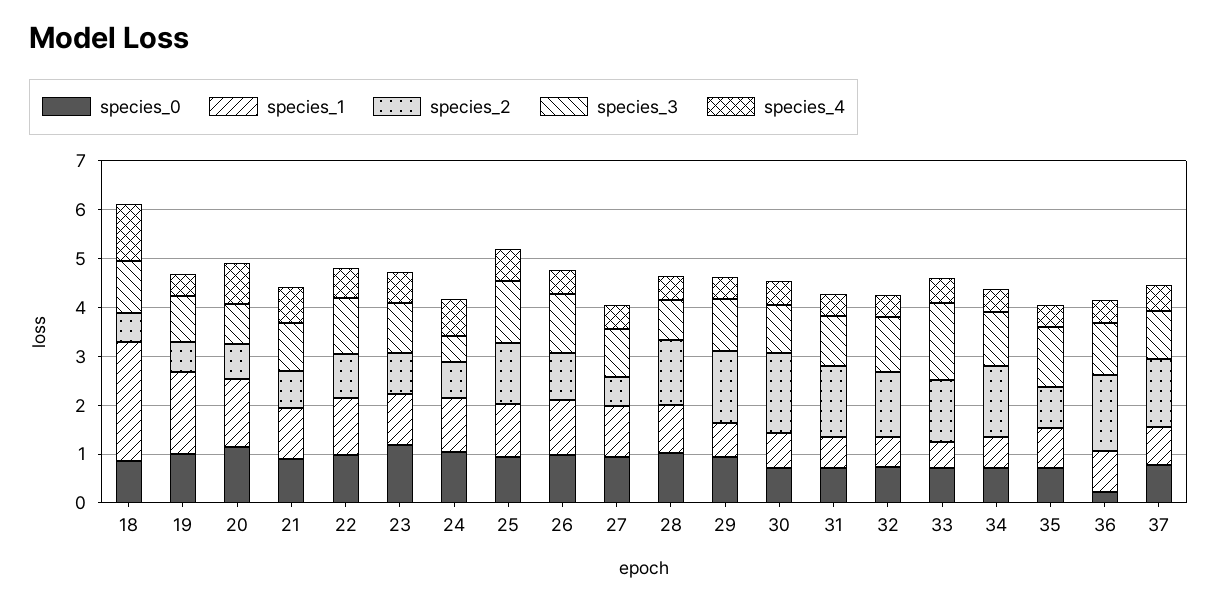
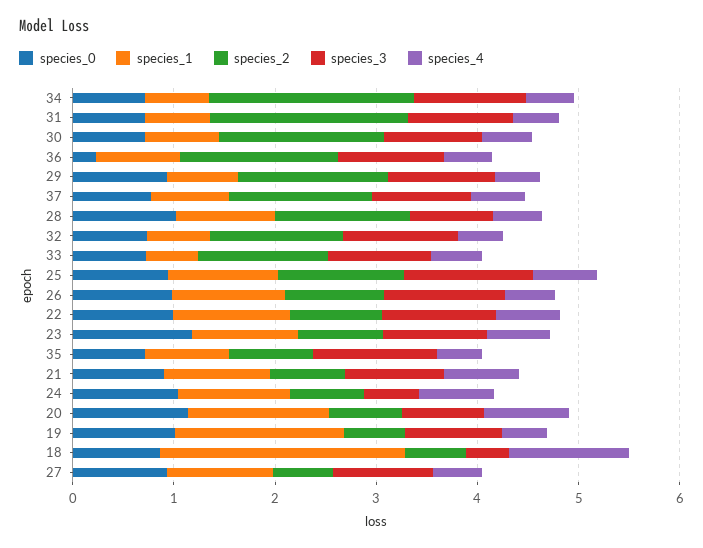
species_3, 18: 1 -> 0.4
species_2, 31: 1.4 -> 2
species_3, 33: 1.6 -> 1
species_2, 34: 1.4 -> 2

